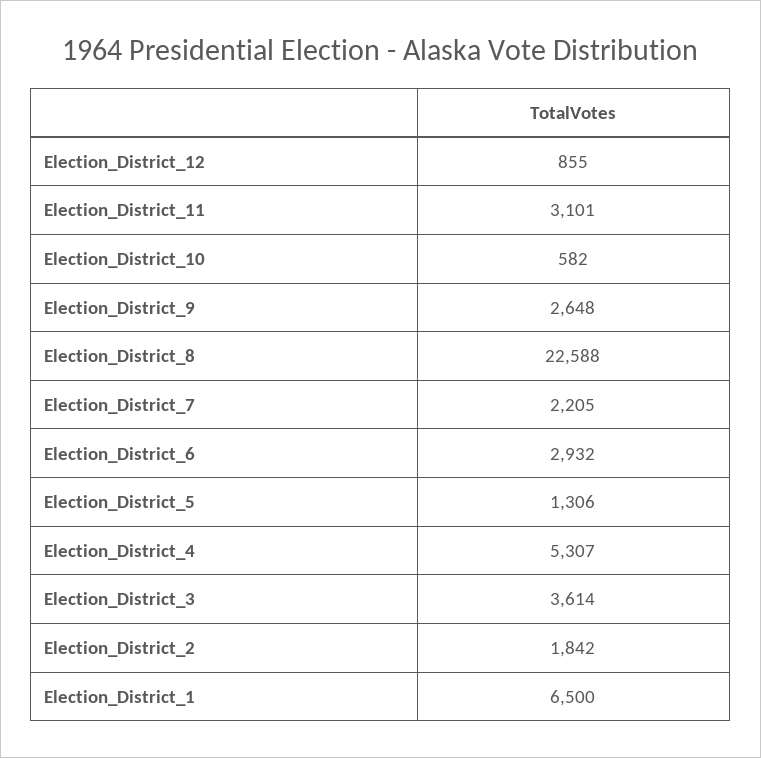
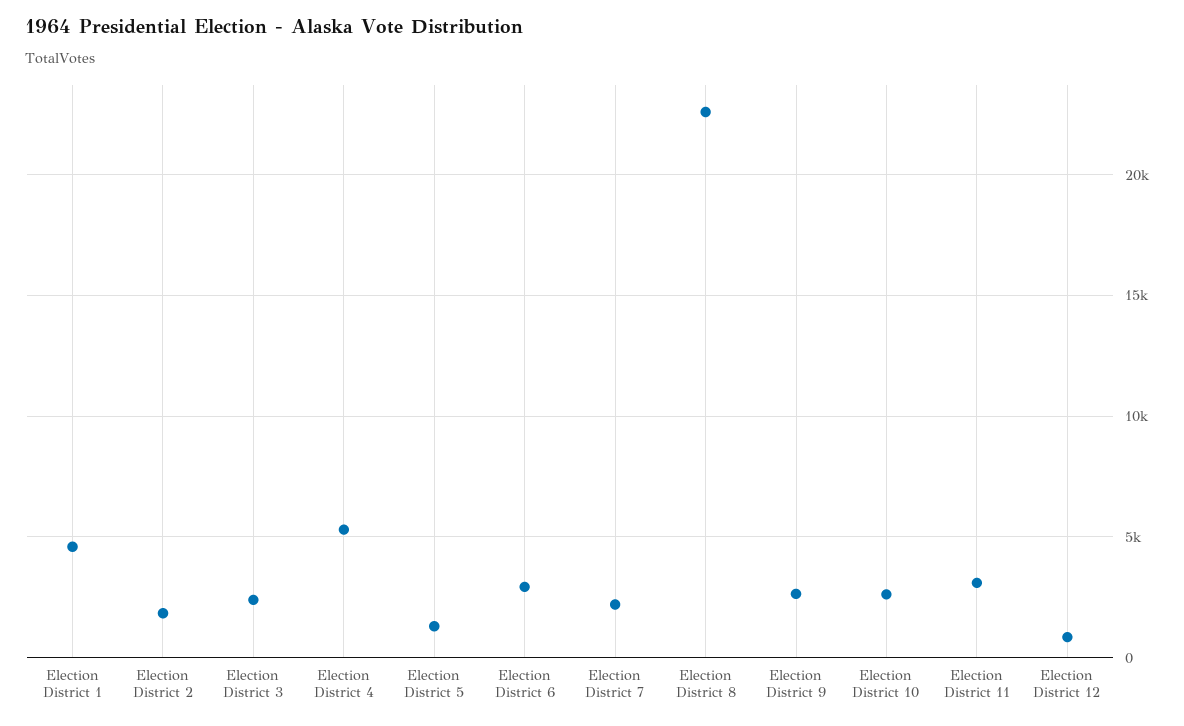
Election_District_10: 582 -> 2500
Election_District_3: 3614 -> 2500
Election_District_1: 6500 -> 4500

